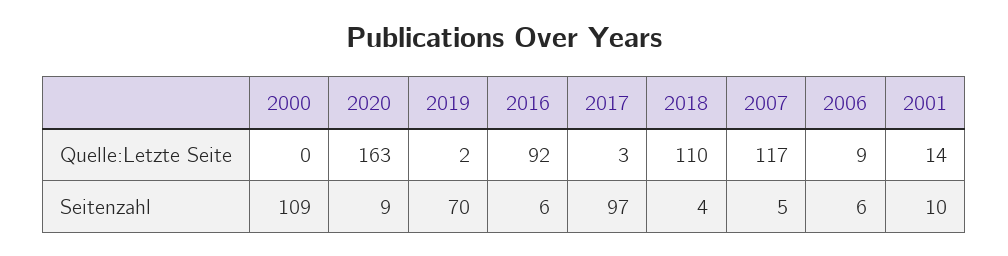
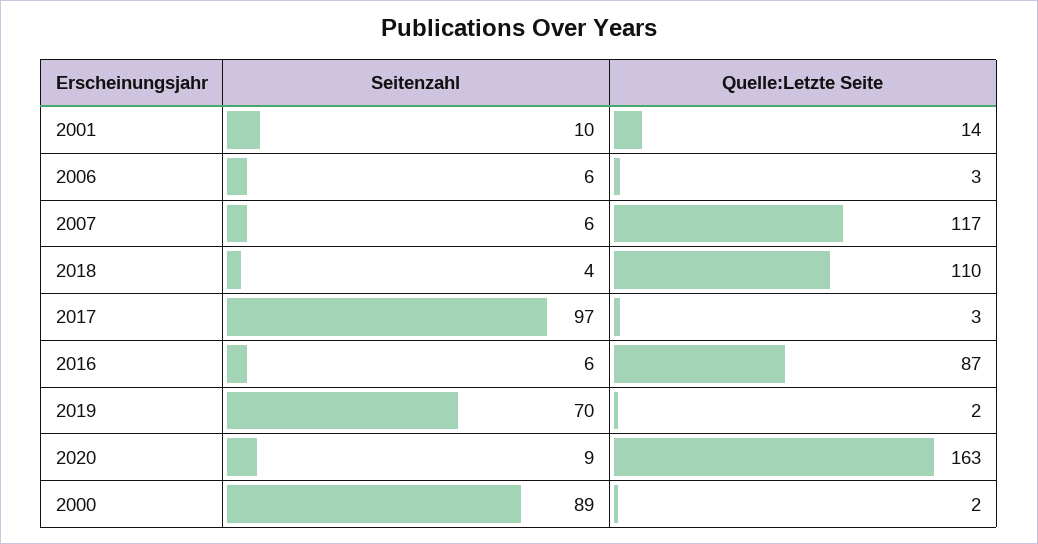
2000, Quelle:Letzte Seite: 0 -> 2
2016, Quelle:Letzte Seite: 92 -> 87
2006, Quelle:Letzte Seite: 9 -> 3
2000, Seitenzahl: 109 -> 89
2007, Seitenzahl: 5 -> 6

